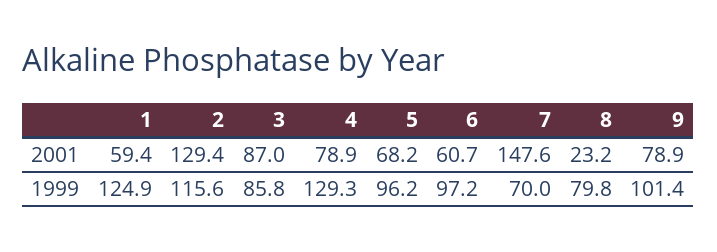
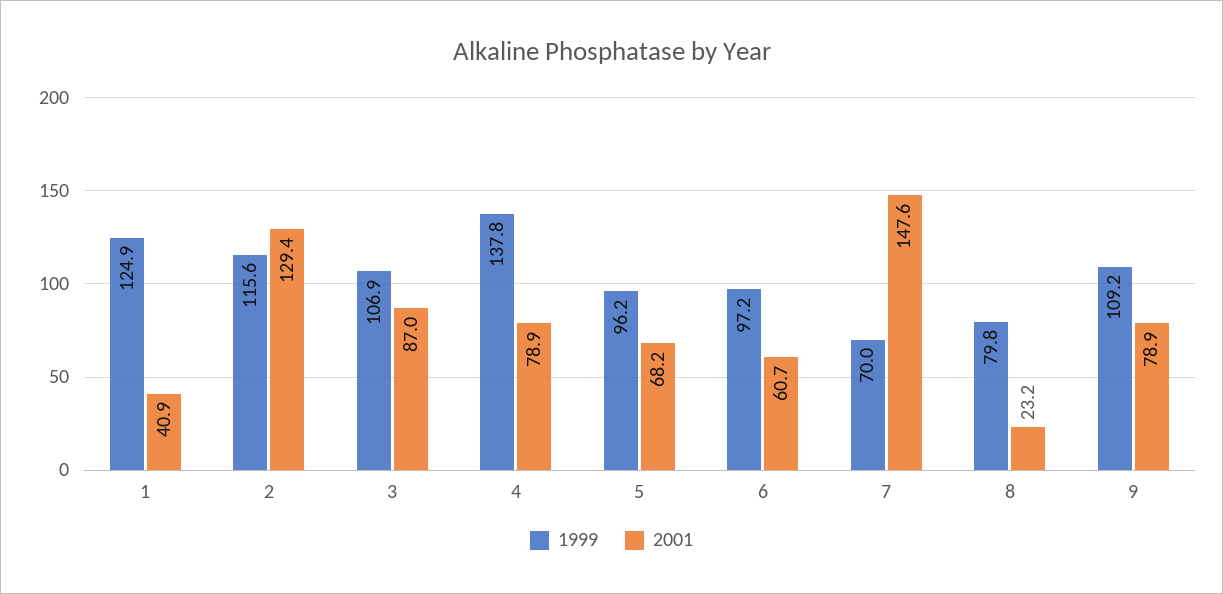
2001, 1: 59.4 -> 40.9
1999, 3: 85.8 -> 106.9
1999, 4: 129.3 -> 137.8
1999, 9: 101.4 -> 109.2

